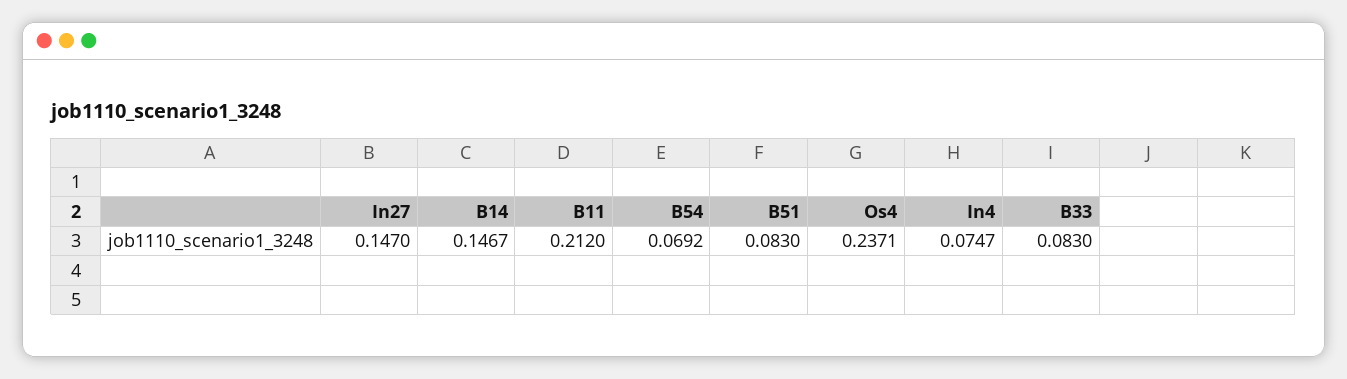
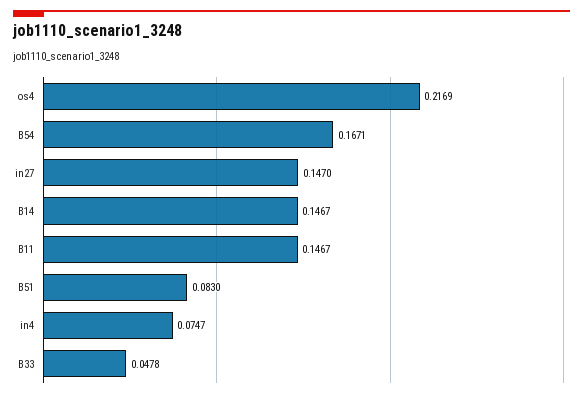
B11: 0.212 -> 0.1467
B54: 0.0692 -> 0.1671
Os4: 0.2371 -> 0.2169
B33: 0.083 -> 0.0478

